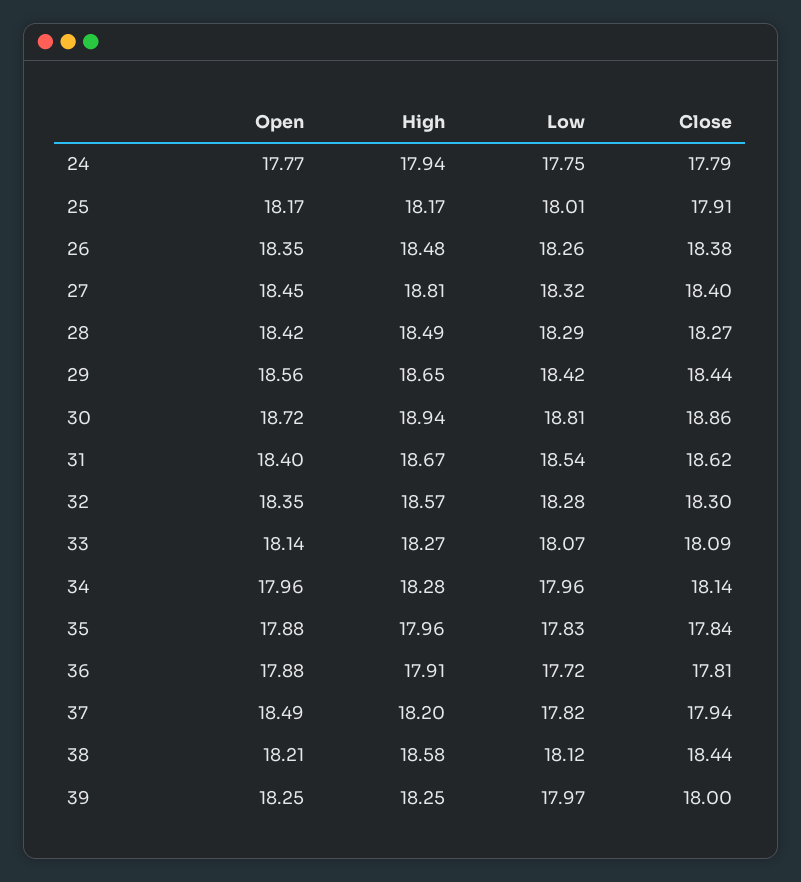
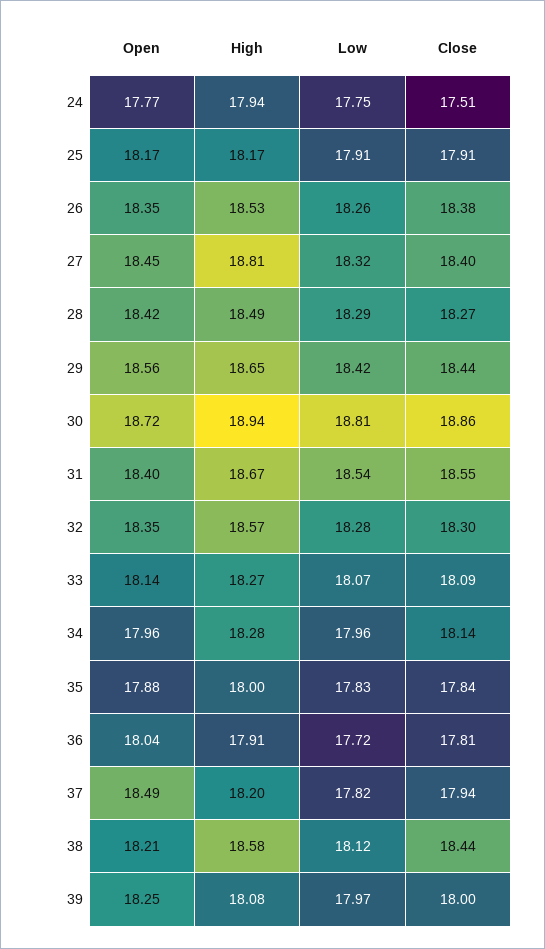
Close, 24: 17.79 -> 17.51
Low, 25: 18.01 -> 17.91
High, 26: 18.48 -> 18.53
Close, 31: 18.62 -> 18.55
High, 35: 17.96 -> 18
Open, 36: 17.88 -> 18.04
High, 39: 18.25 -> 18.08

